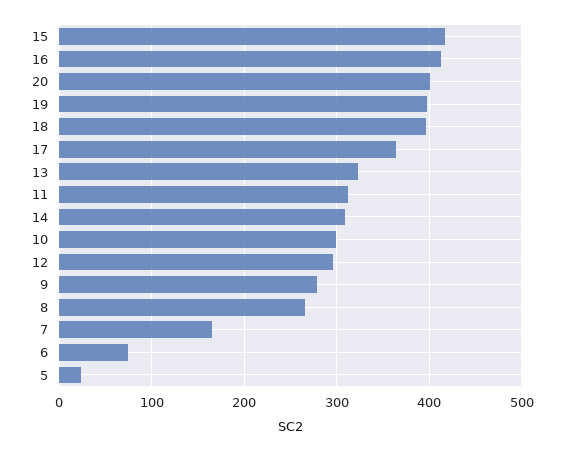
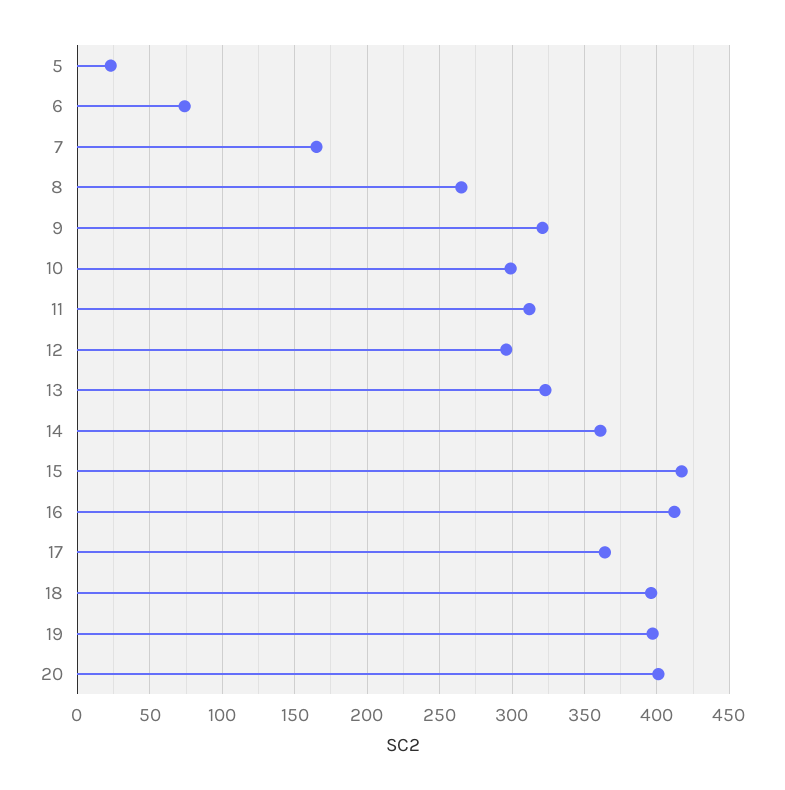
14: 310 -> 360
9: 280 -> 320

